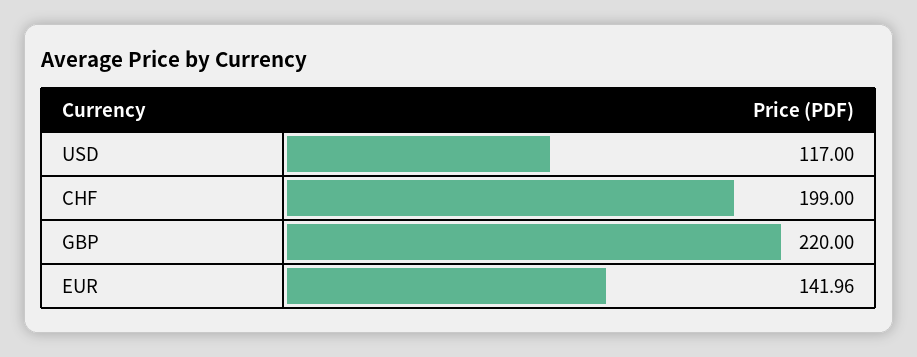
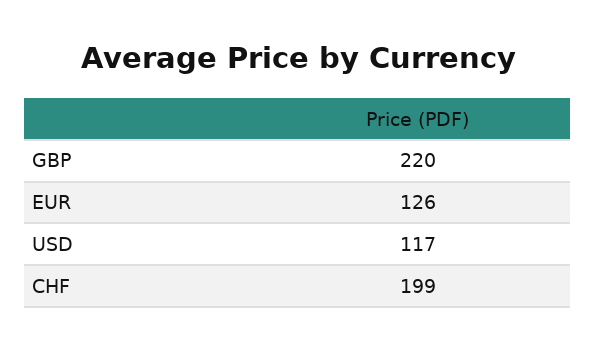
EUR: 141.96 -> 126

